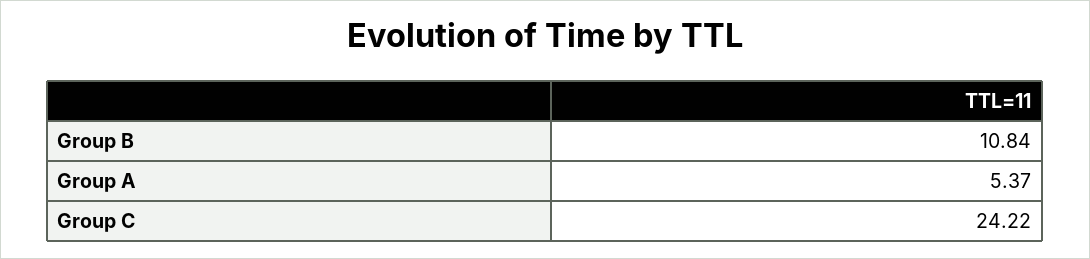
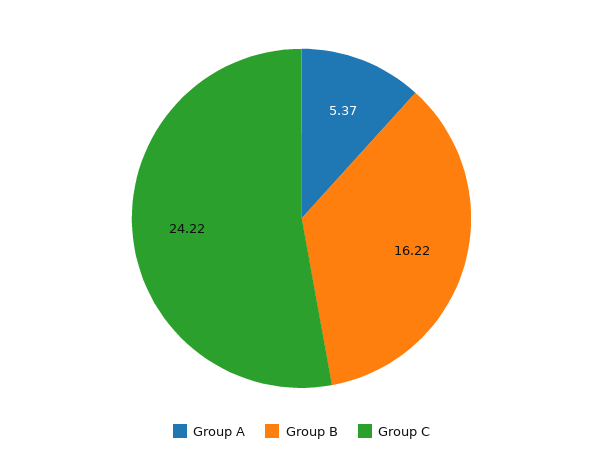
Group B: 10.84 -> 16.22

